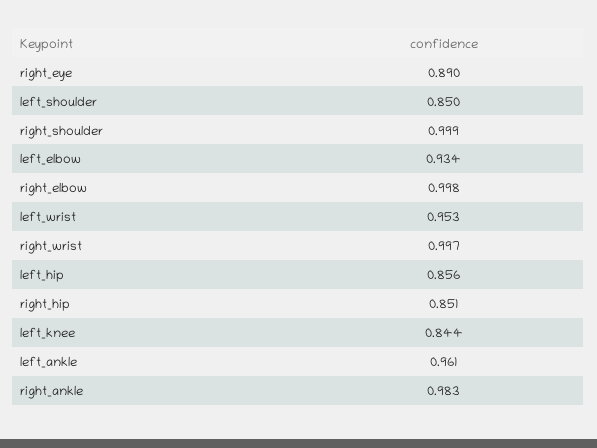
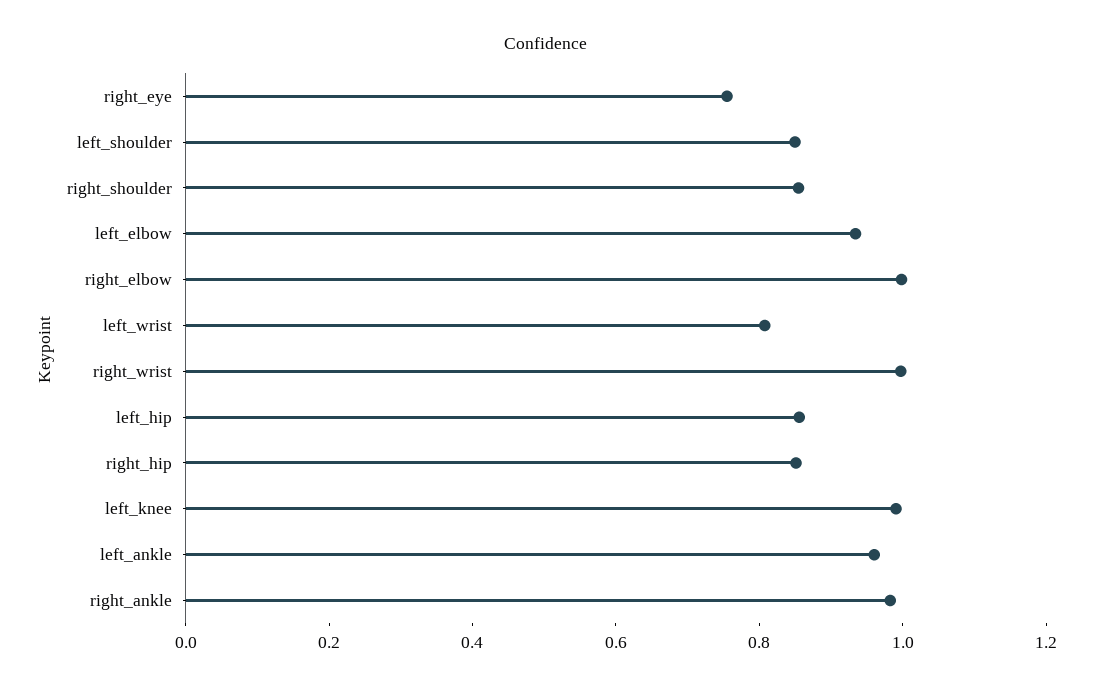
right_eye: 0.89 -> 0.75
right_shoulder: 0.999 -> 0.85
left_wrist: 0.953 -> 0.8
left_knee: 0.844 -> 1

